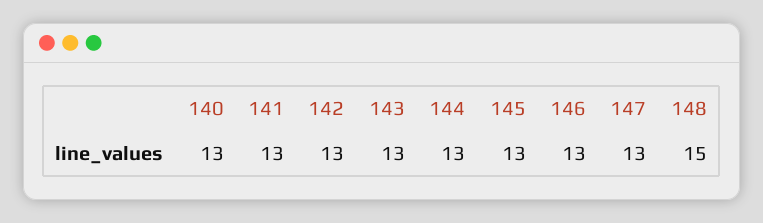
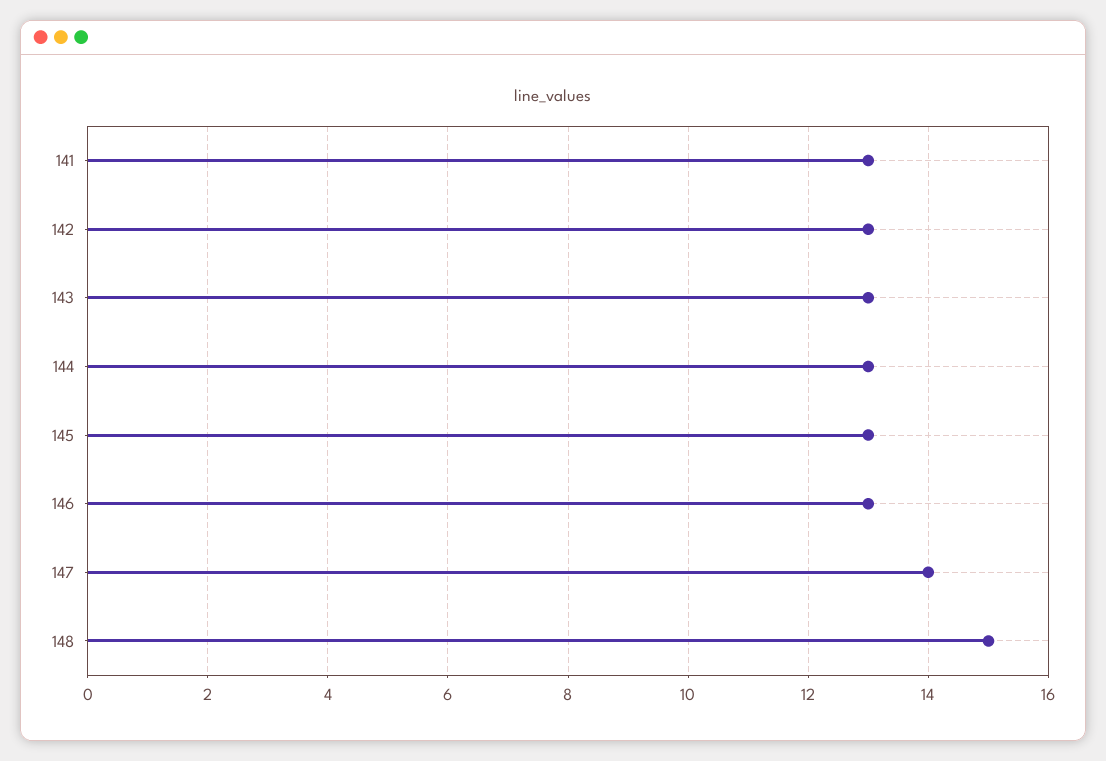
140: 13 -> none
147: 13 -> 14

